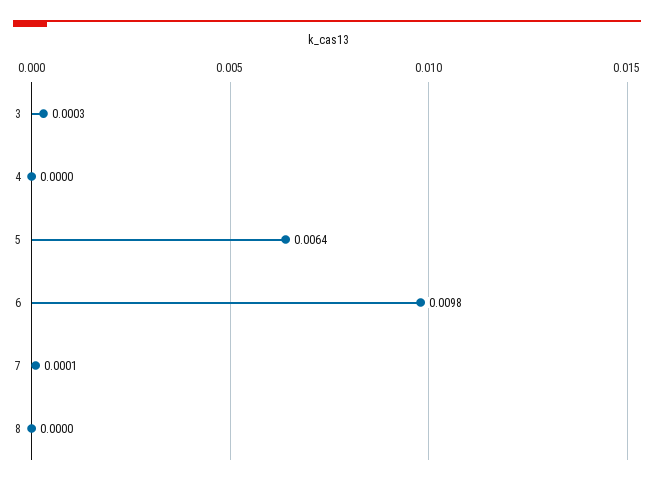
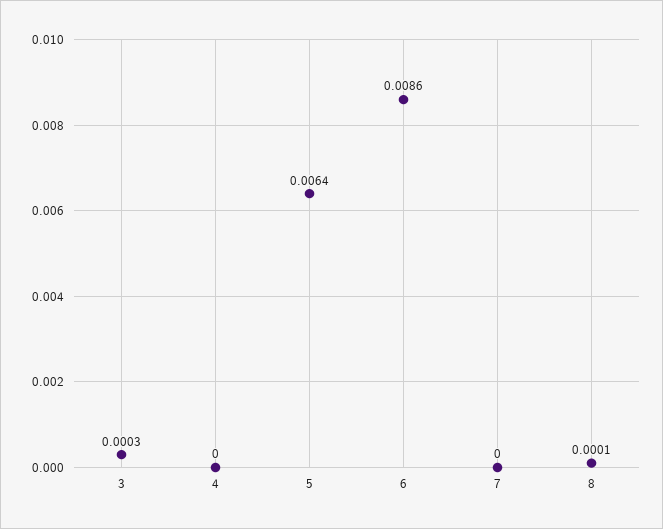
6: 0.0098 -> 0.0086
7: 0.0001 -> 0
8: 0 -> 0.0001

